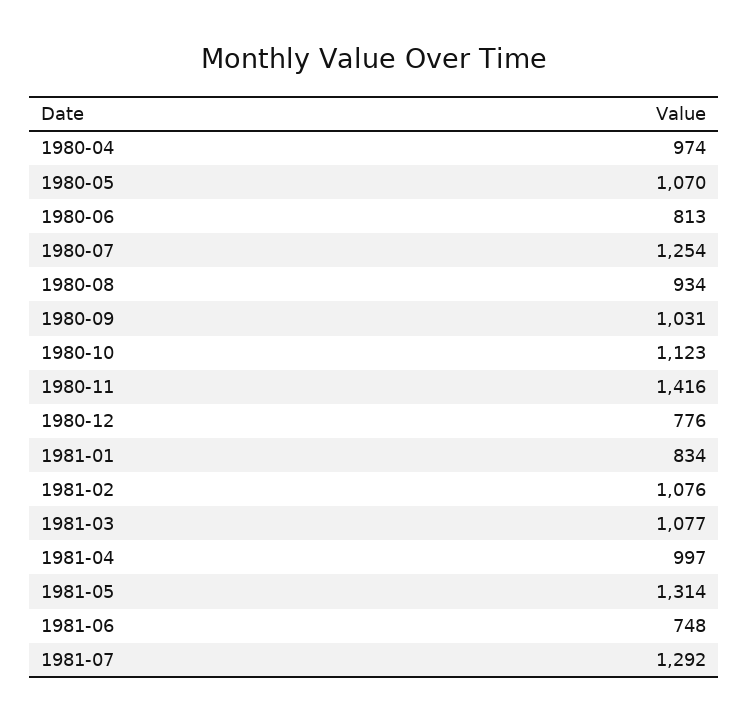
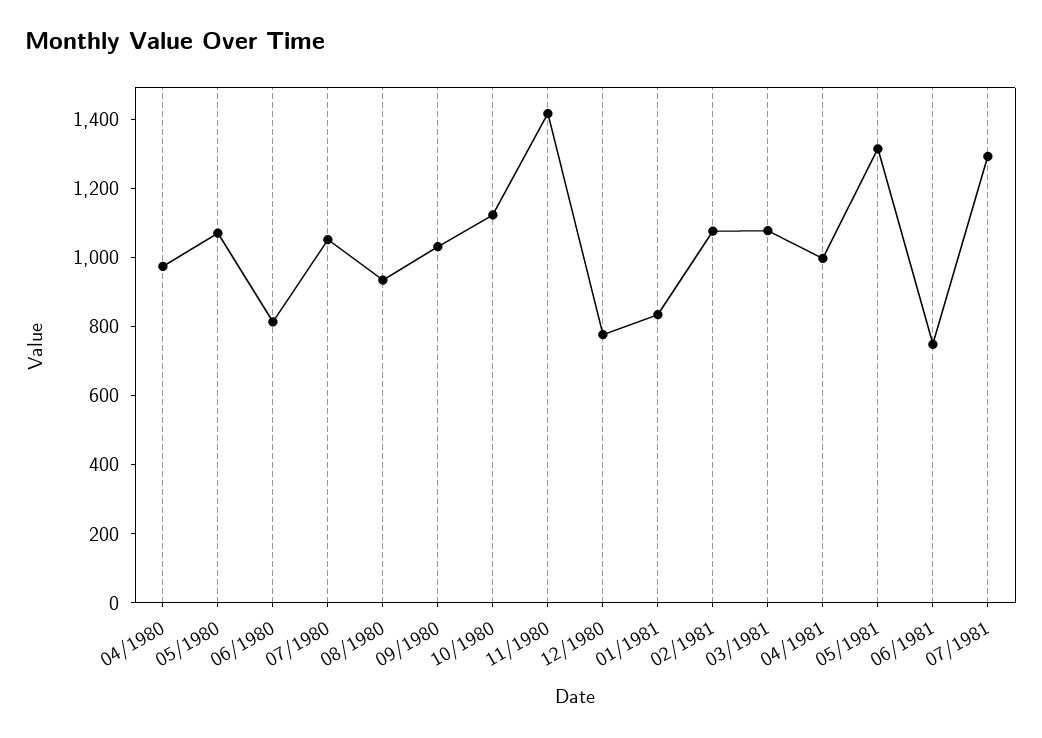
1980-07: 1254 -> 1050

